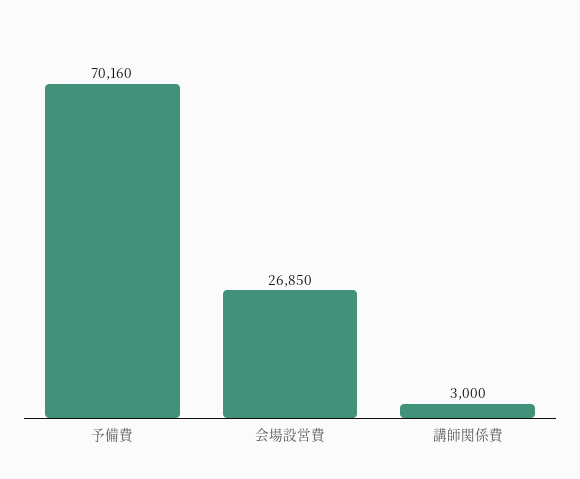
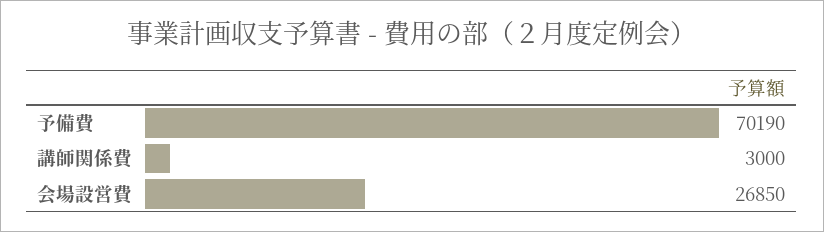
予備費: 70160 -> 70190

